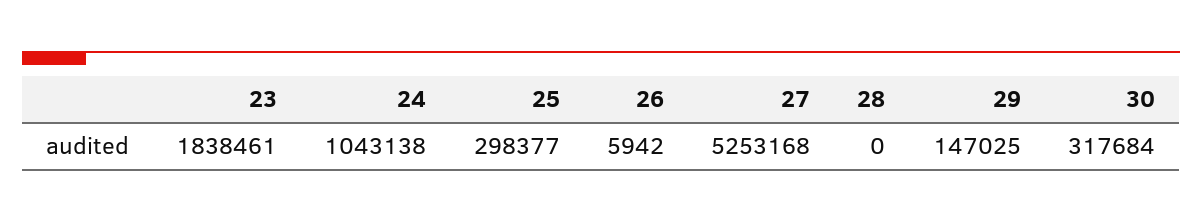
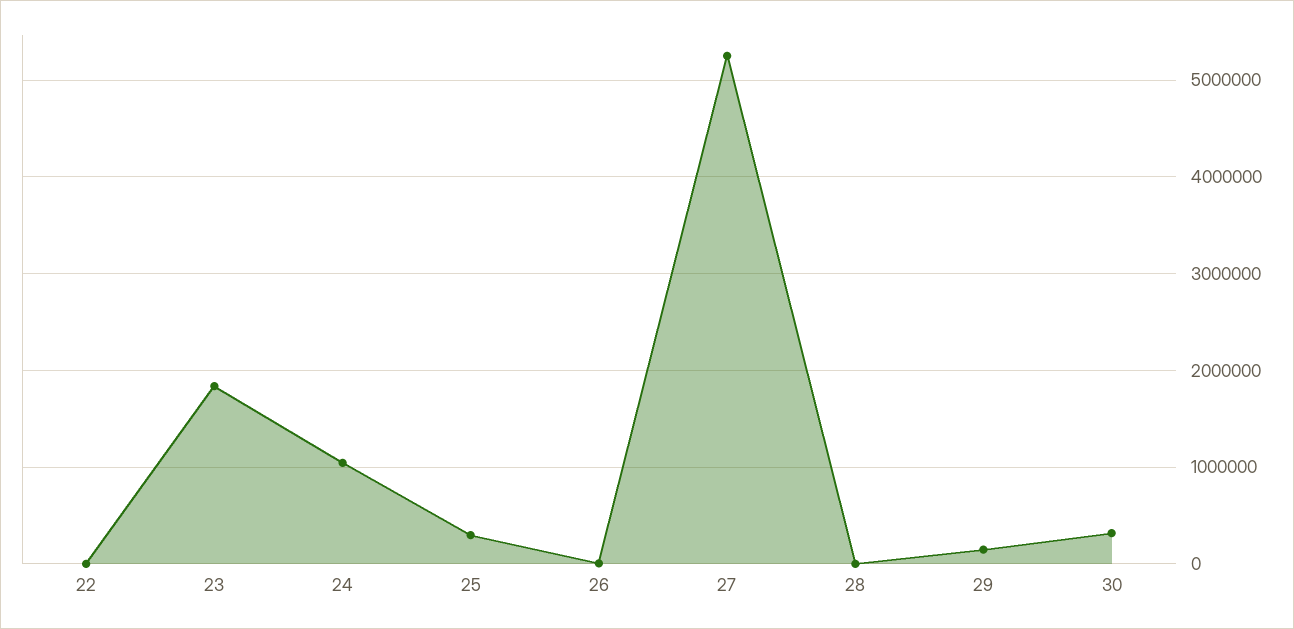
22: none -> 0

